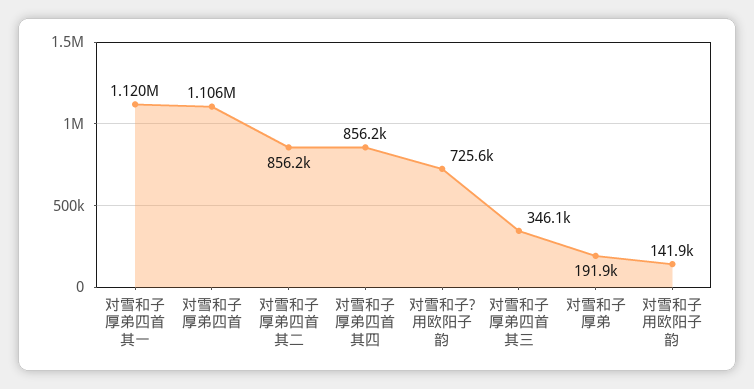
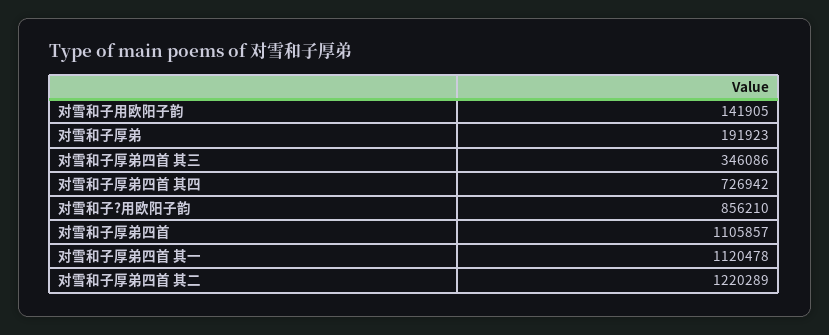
对雪和子厚弟四首 其二: 856200 -> 1220289
对雪和子厚弟四首 其四: 856200 -> 726942
对雪和子?用欧阳子韵: 725600 -> 856210

